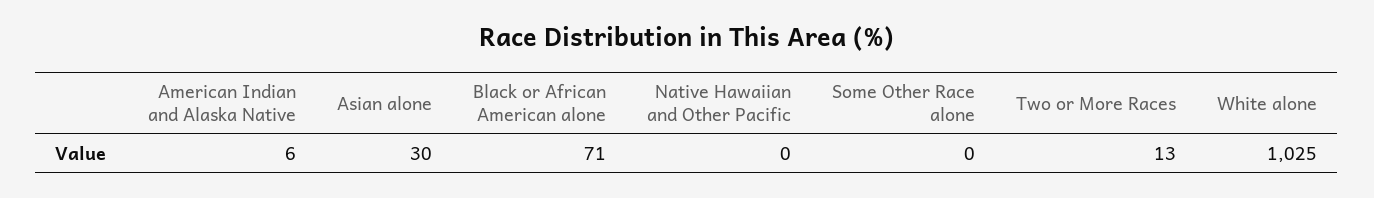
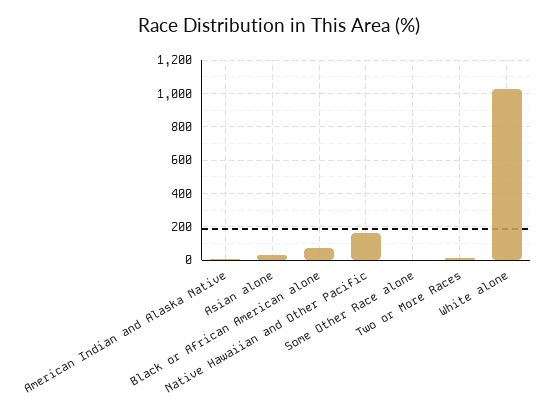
Native Hawaiian and Other Pacific: 0 -> 150

